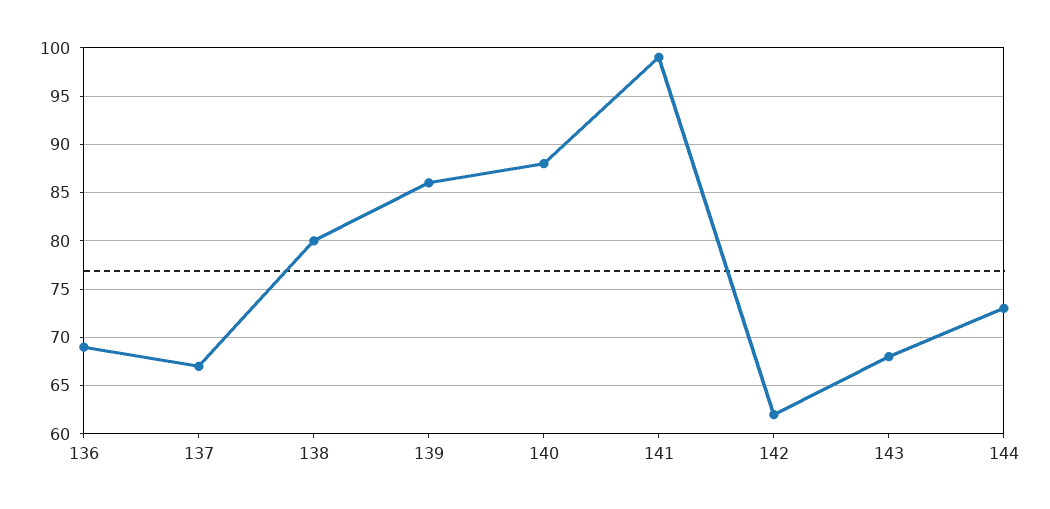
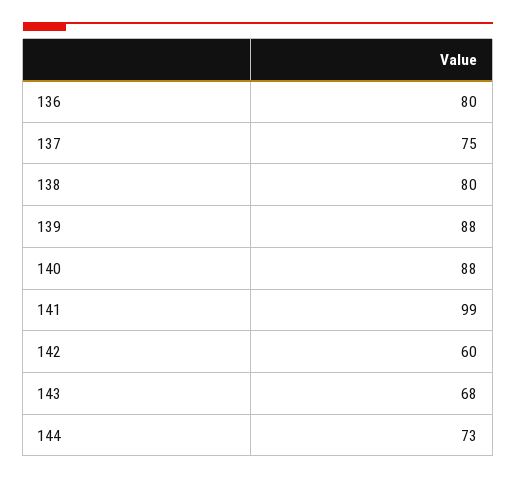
136: 69 -> 80
137: 67 -> 75
139: 86 -> 88
142: 62 -> 60

